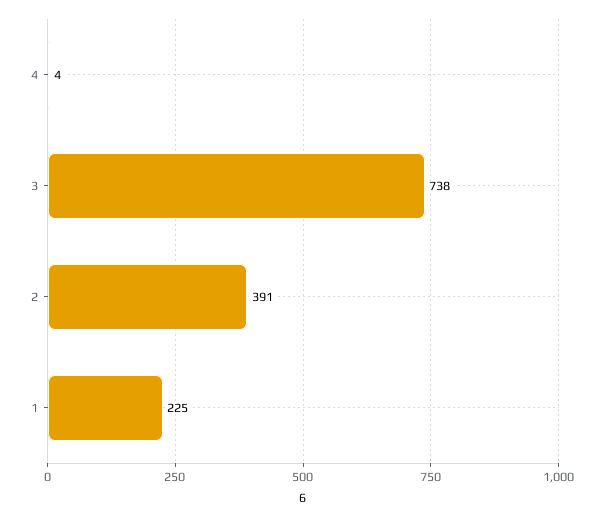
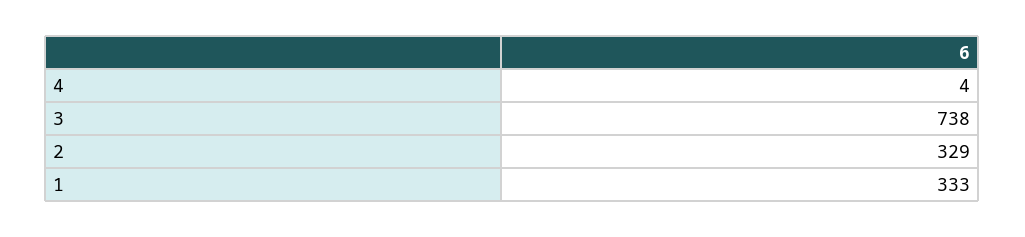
2: 391 -> 329
1: 225 -> 333

